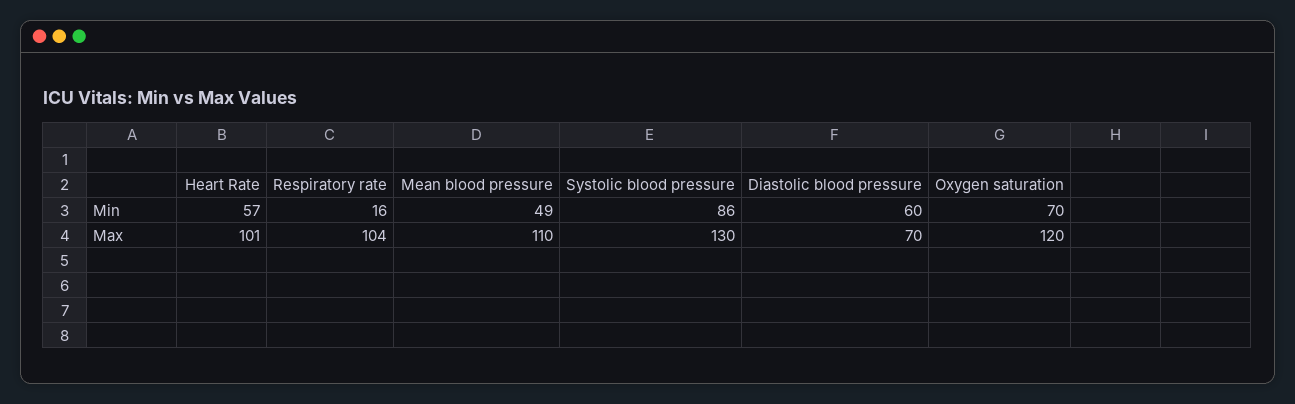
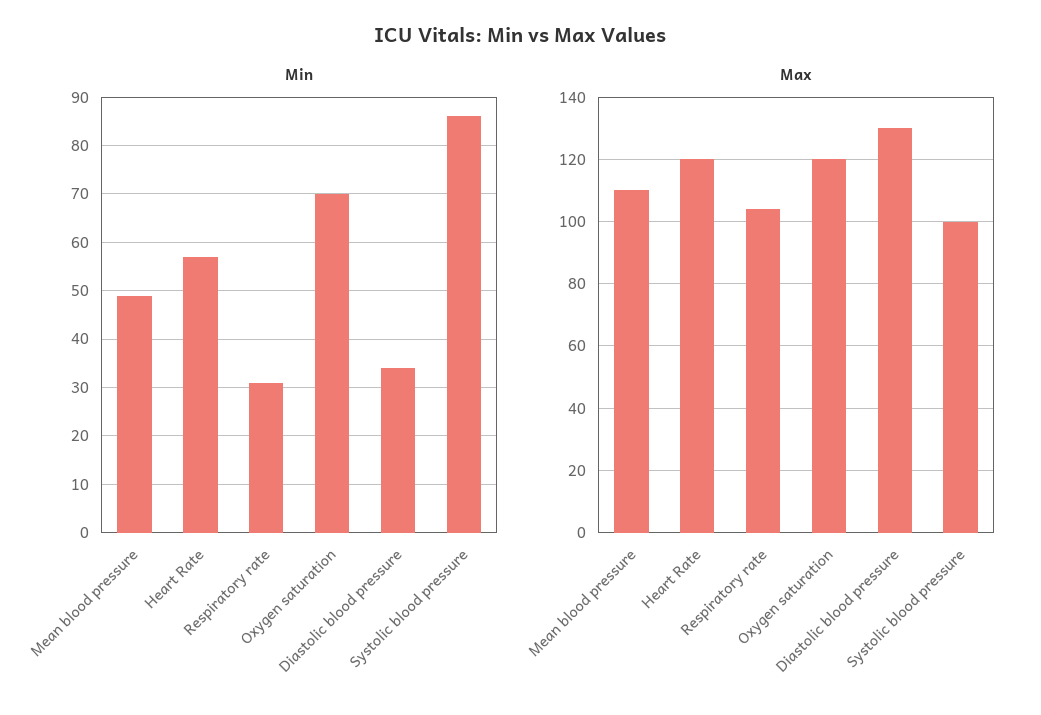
Min, Respiratory rate: 16 -> 30
Min, Diastolic blood pressure: 60 -> 35
Max, Heart Rate: 101 -> 120
Max, Systolic blood pressure: 130 -> 100
Max, Diastolic blood pressure: 70 -> 130

